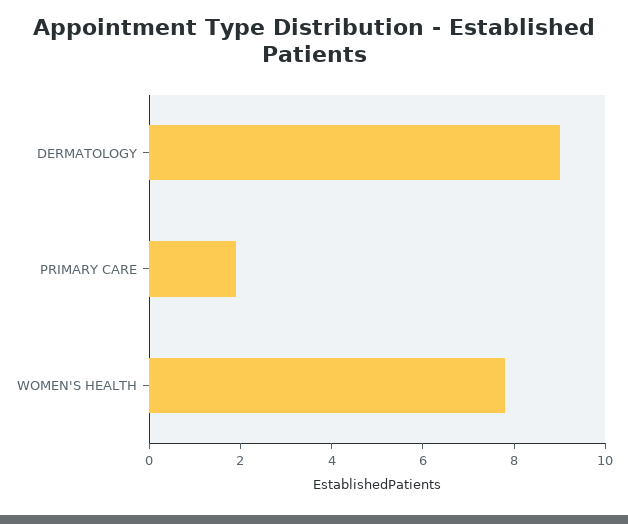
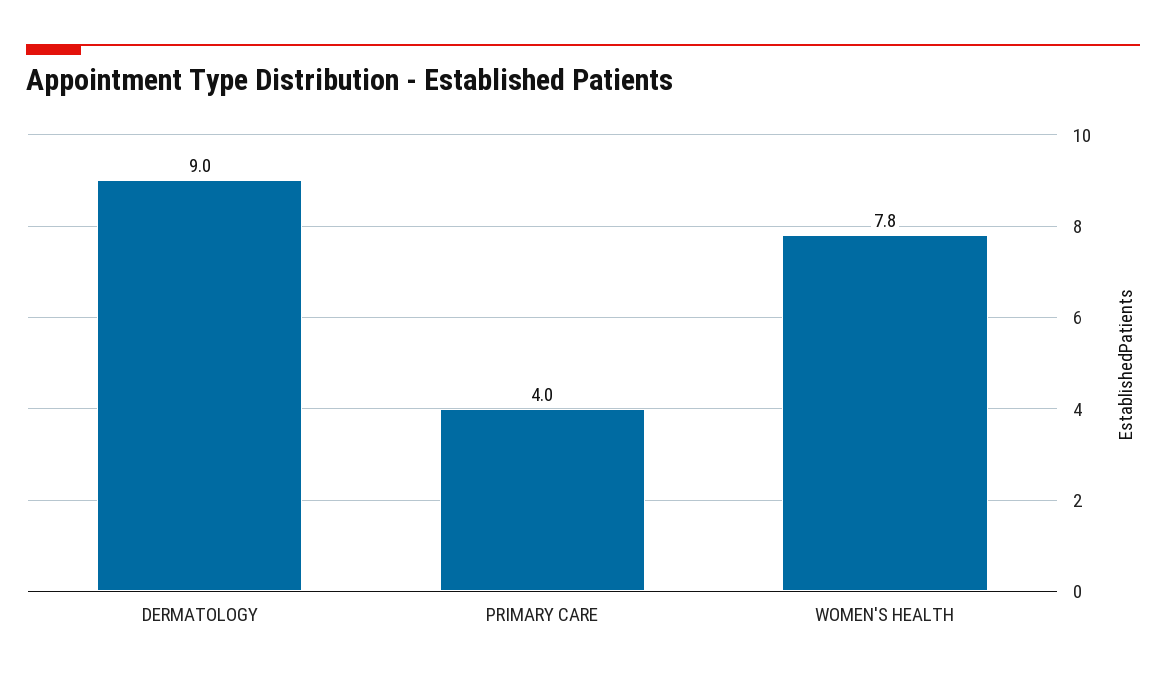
PRIMARY CARE: 2 -> 4

